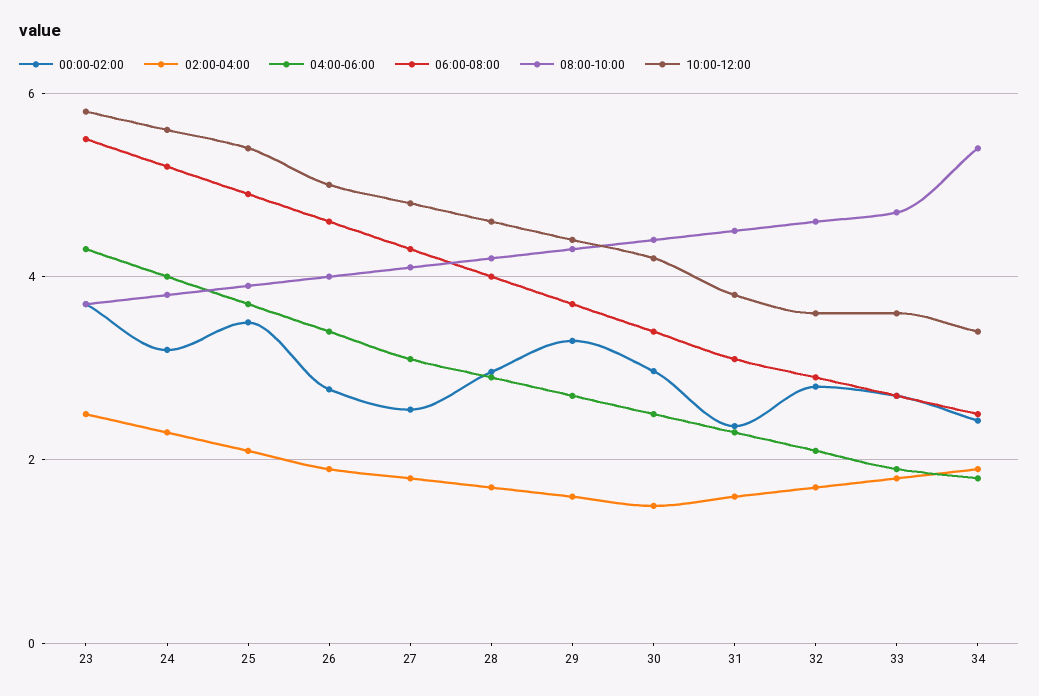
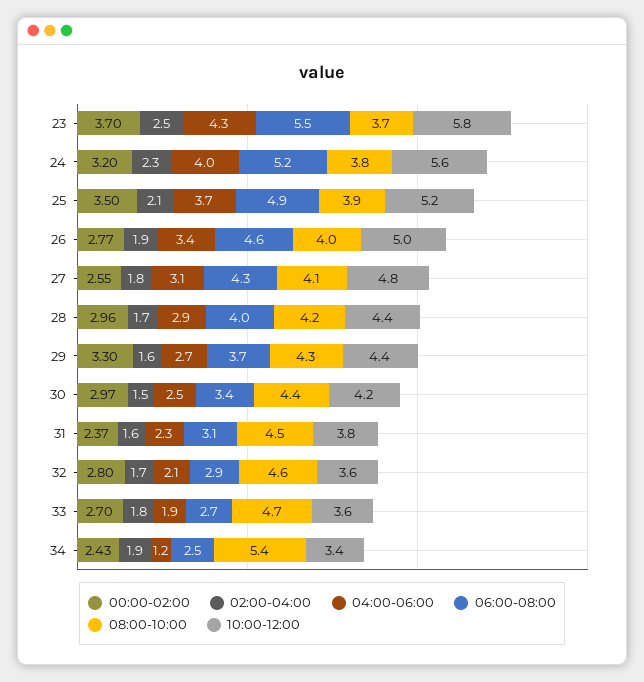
10:00-12:00, 25: 5.4 -> 5.2
10:00-12:00, 28: 4.6 -> 4.4
04:00-06:00, 34: 1.8 -> 1.2

